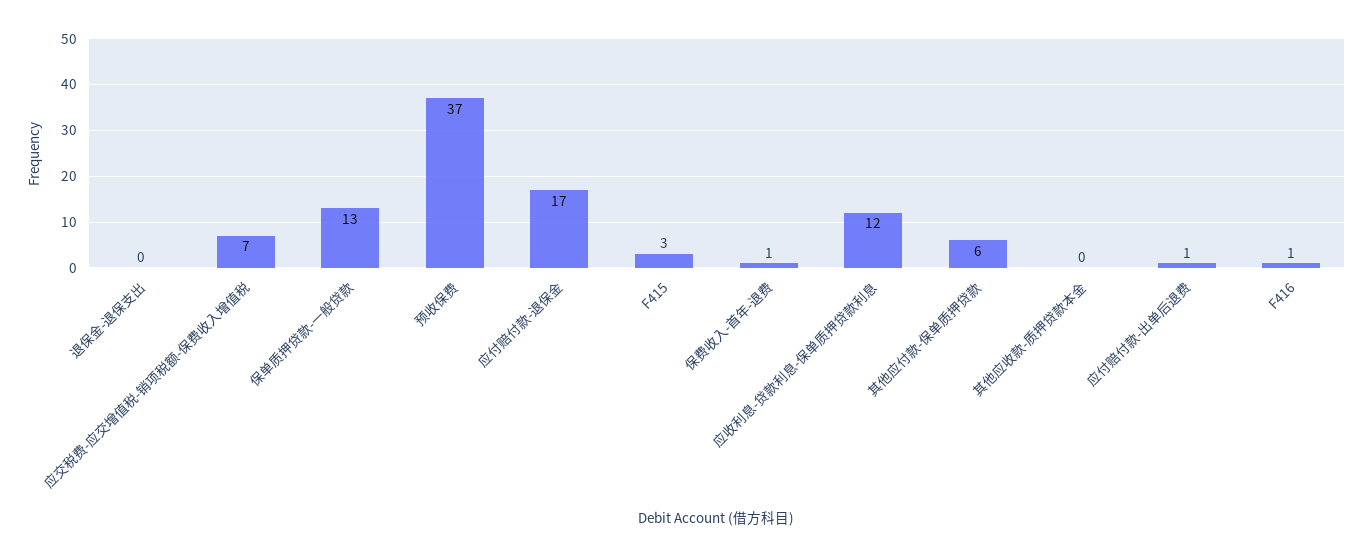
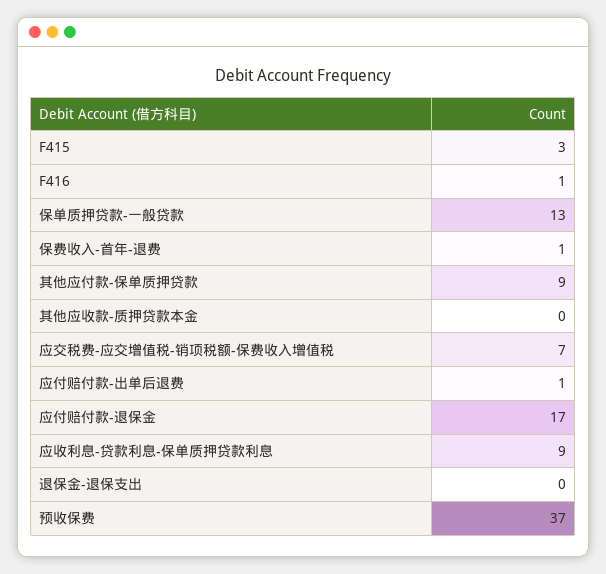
应收利息-贷款利息-保单质押贷款利息: 12 -> 9
其他应付款-保单质押贷款: 6 -> 9

